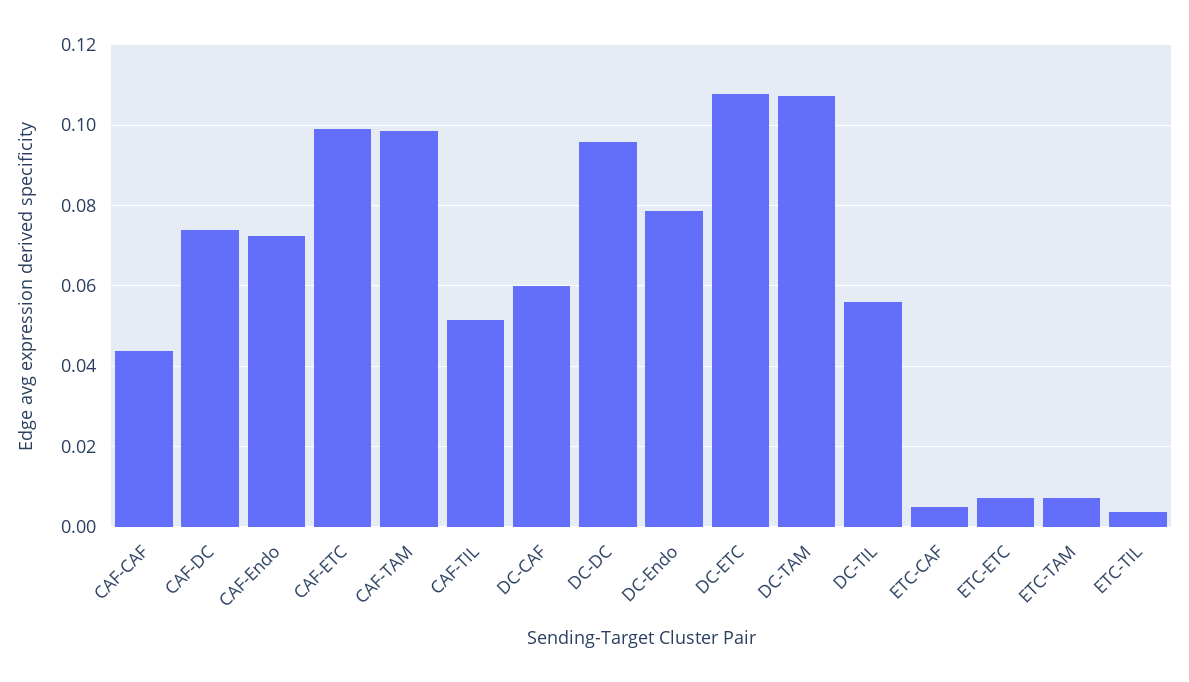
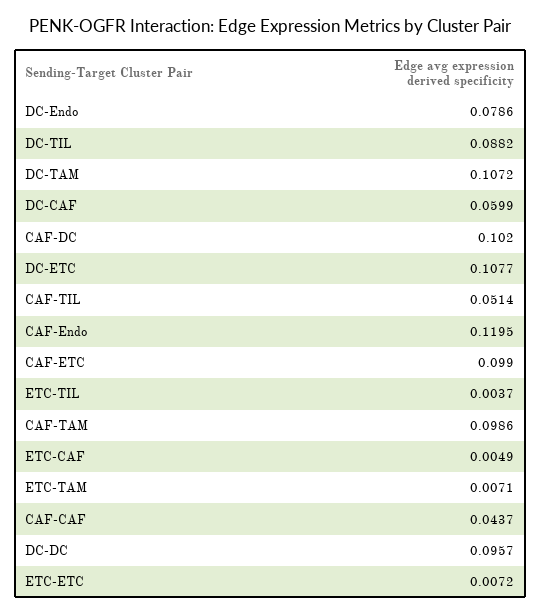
CAF-DC: 0.074 -> 0.102
CAF-Endo: 0.072 -> 0.1195
DC-TIL: 0.056 -> 0.0882

